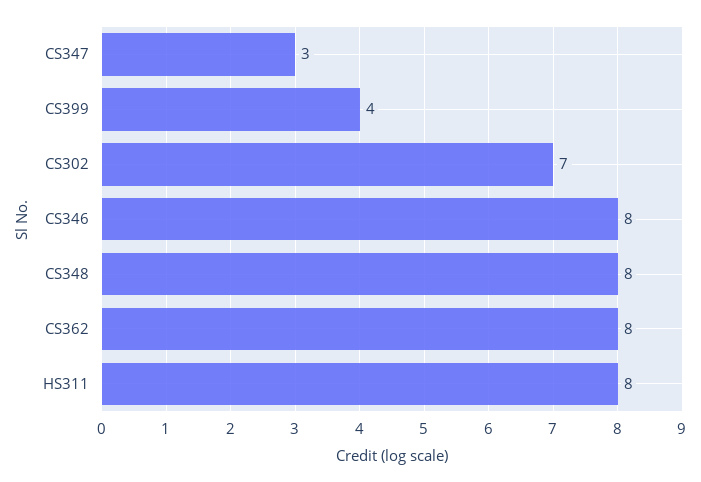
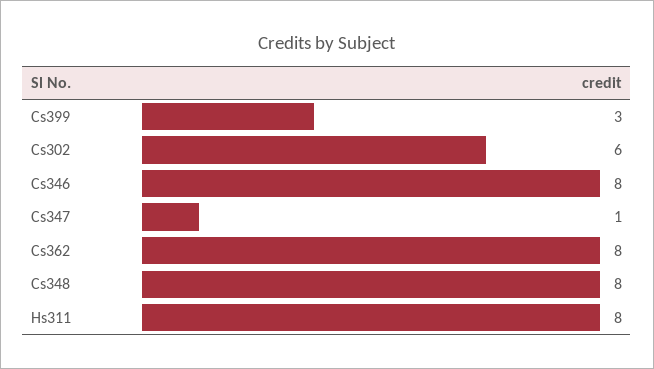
CS347: 3 -> 1
CS399: 4 -> 3
CS302: 7 -> 6

